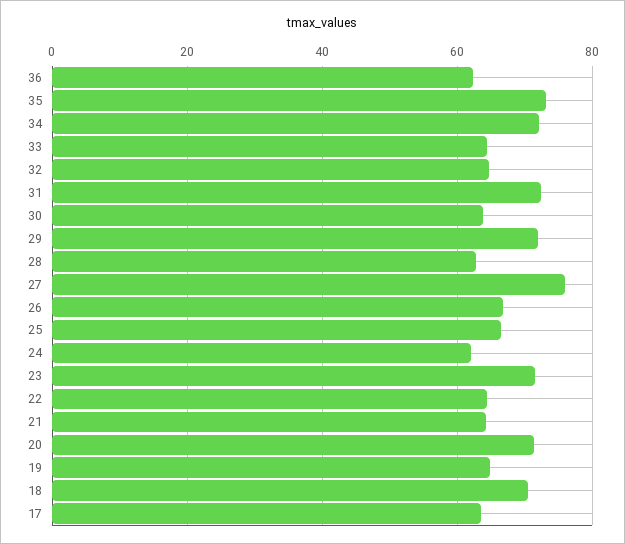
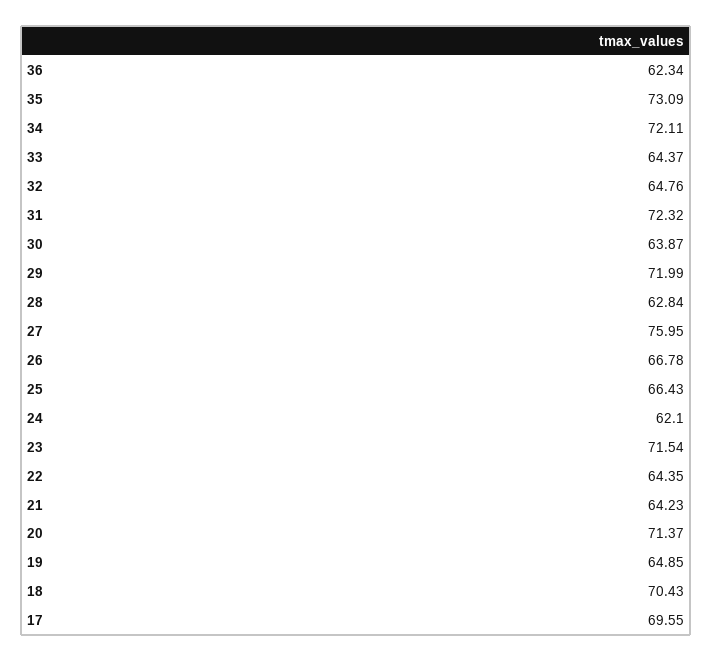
17: 64 -> 69.55

